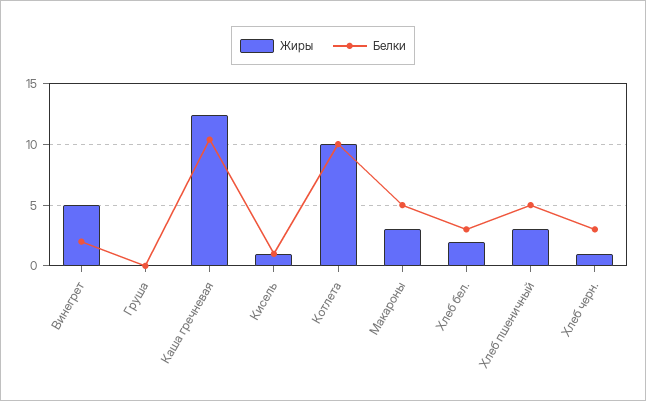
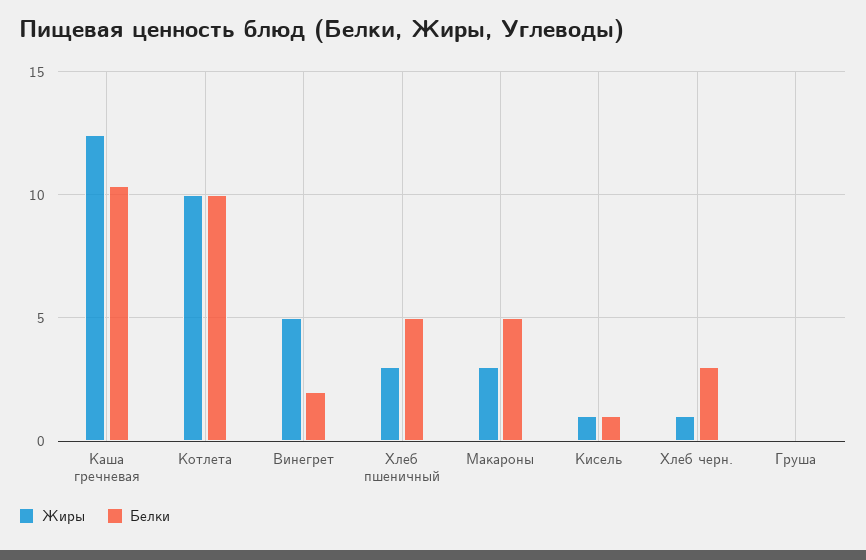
Жиры, Хлеб бел.: 2 -> none
Белки, Хлеб бел.: 3 -> none

